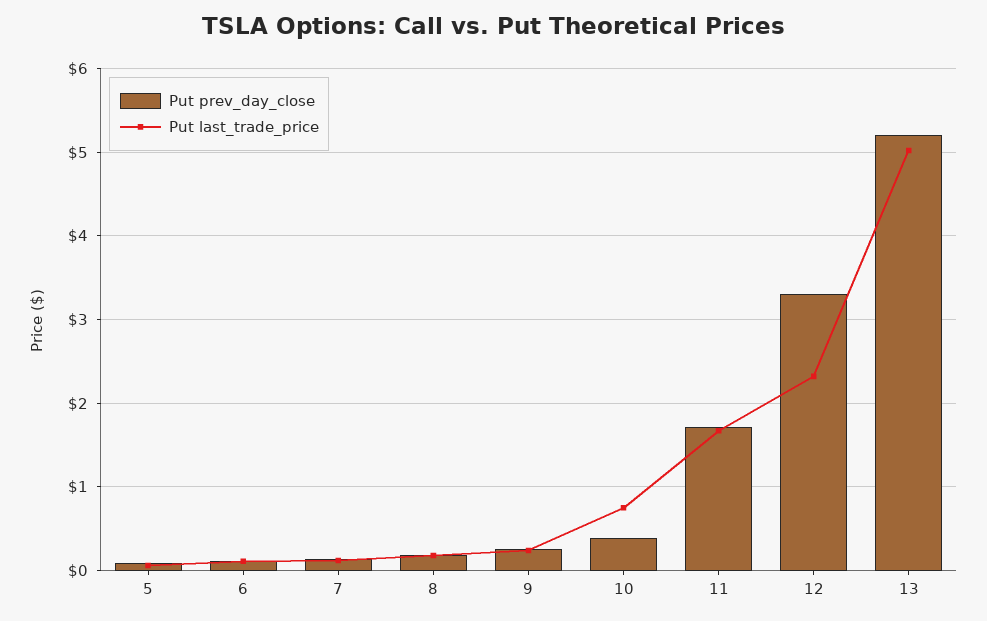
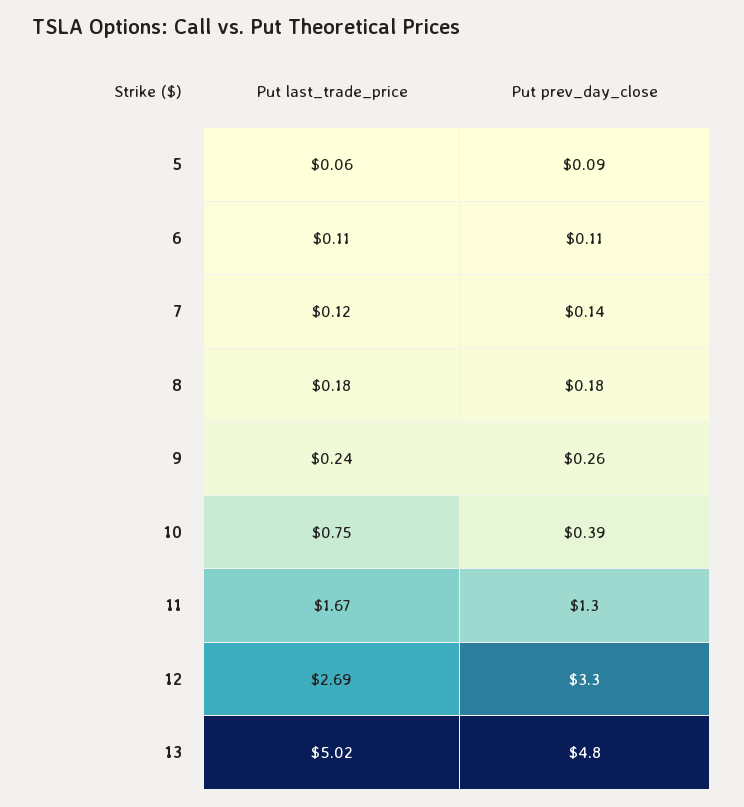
Put prev_day_close, 11: 1.7 -> 1.3
Put last_trade_price, 12: 2.3 -> 2.69
Put prev_day_close, 13: 5.2 -> 4.8

